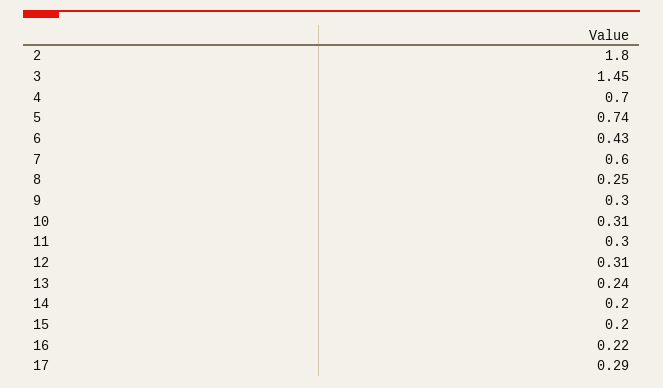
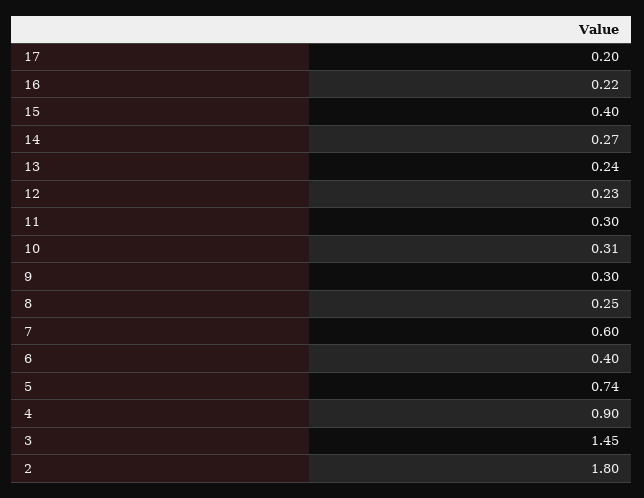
4: 0.7 -> 0.9
6: 0.43 -> 0.4
12: 0.31 -> 0.23
14: 0.2 -> 0.27
15: 0.2 -> 0.4
17: 0.29 -> 0.2

